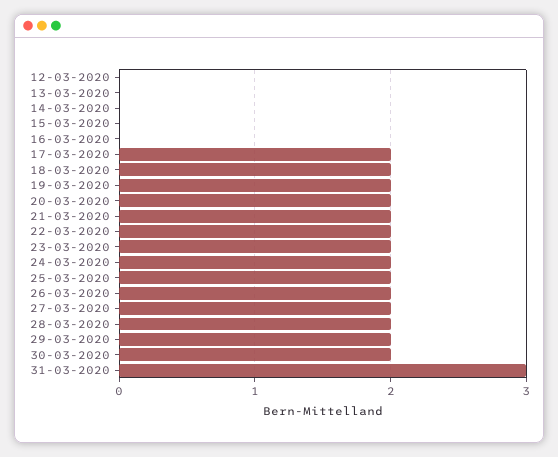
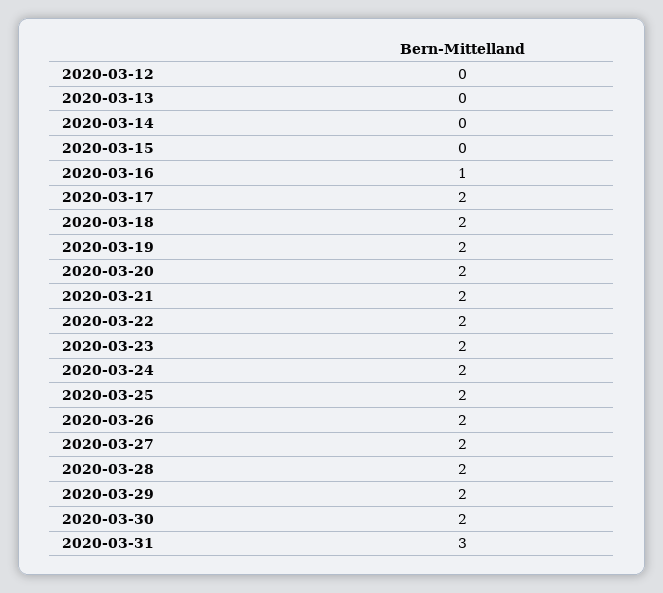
16-03-2020: 0 -> 1

